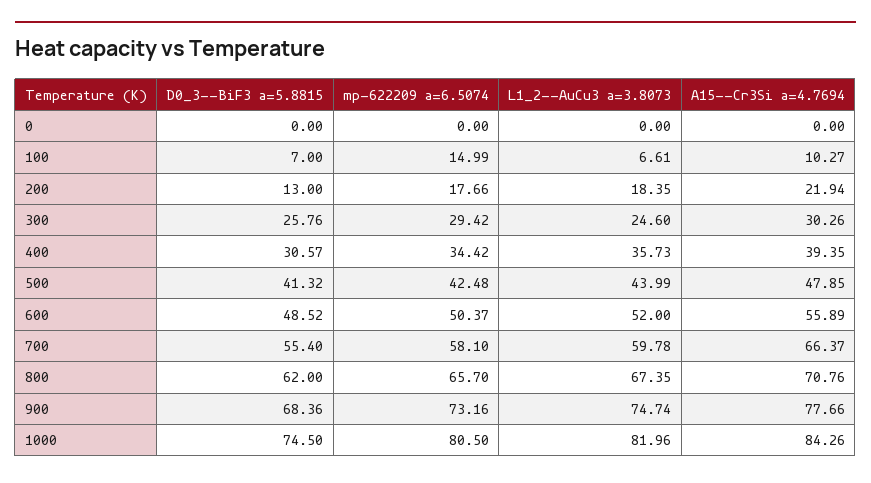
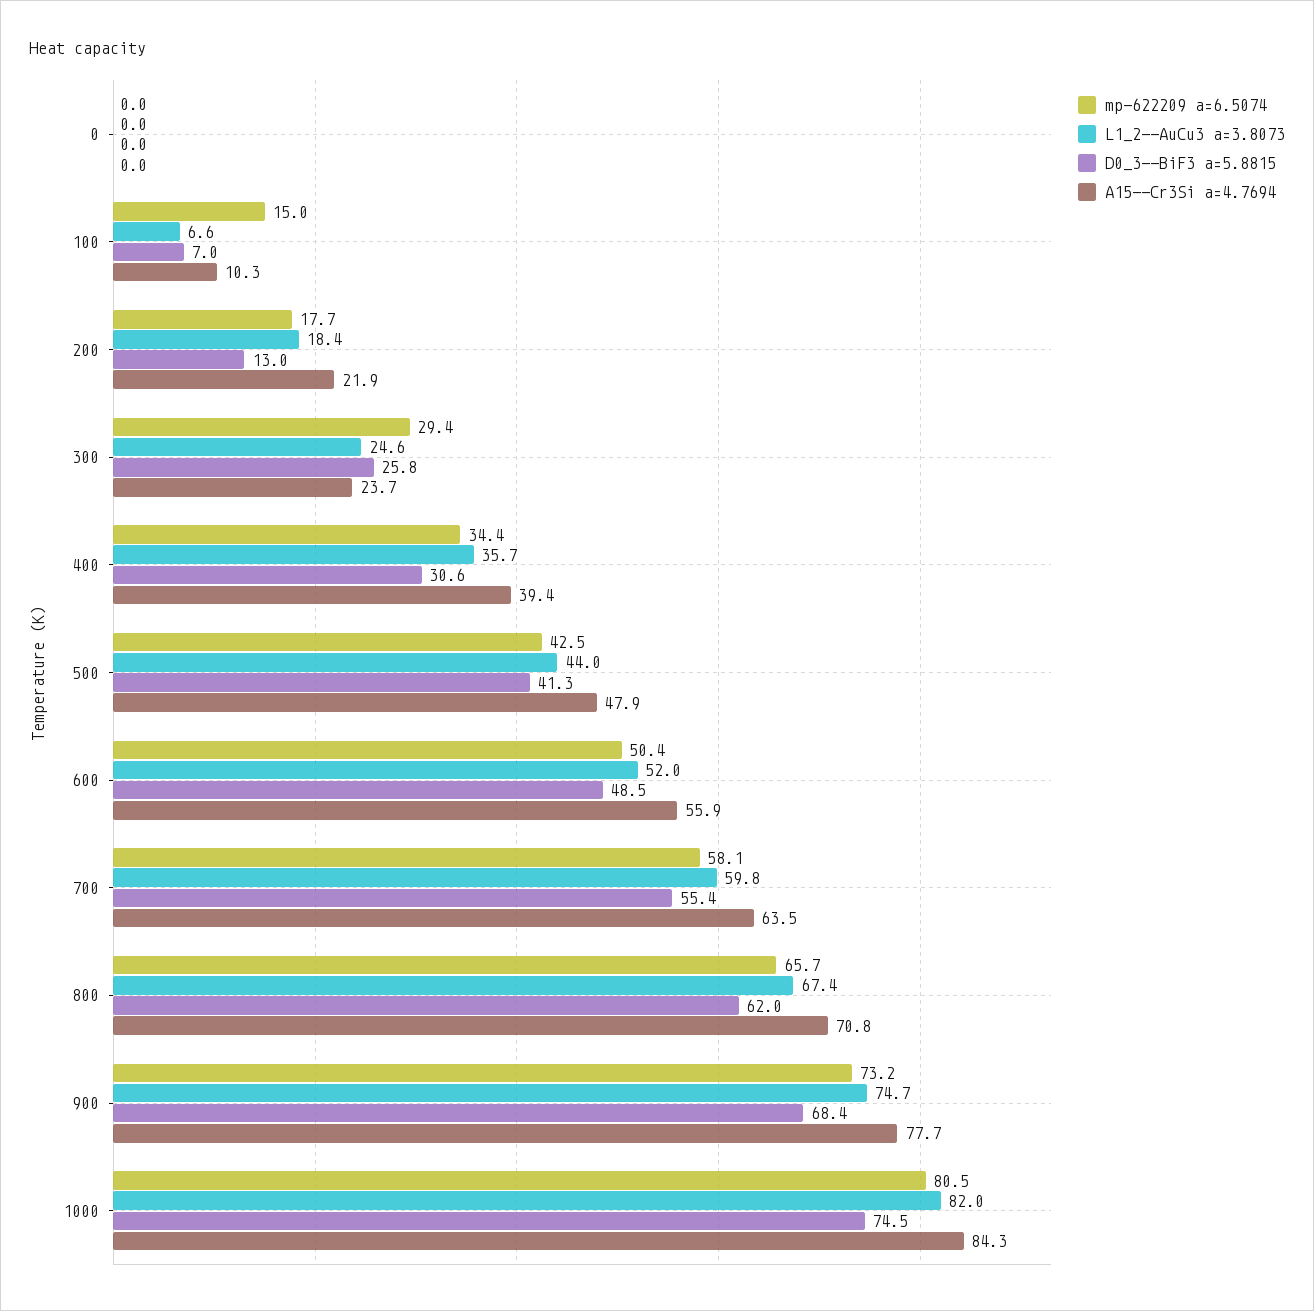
A15--Cr3Si a=4.7694, 300: 30.26 -> 23.7
A15--Cr3Si a=4.7694, 700: 66.37 -> 63.5

